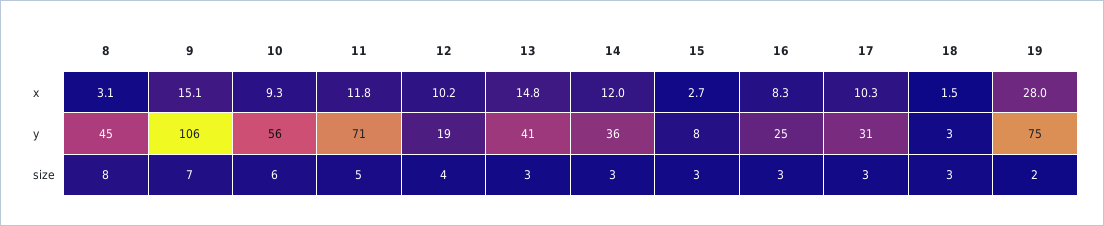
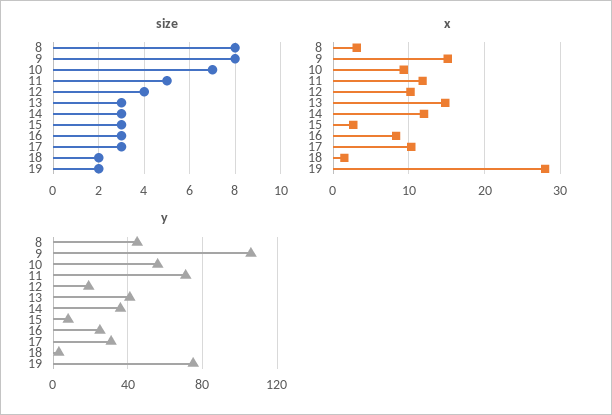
size, 9: 7 -> 8
size, 10: 6 -> 7
size, 18: 3 -> 2

